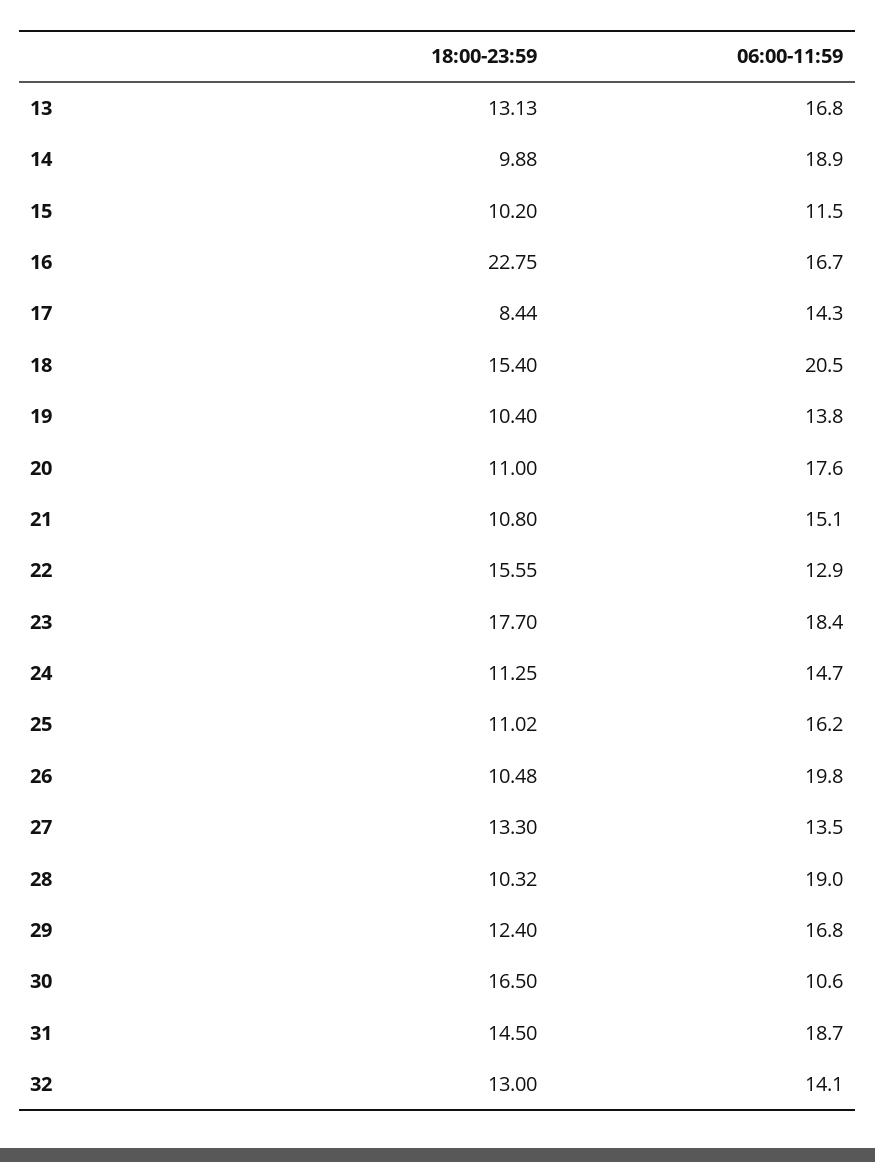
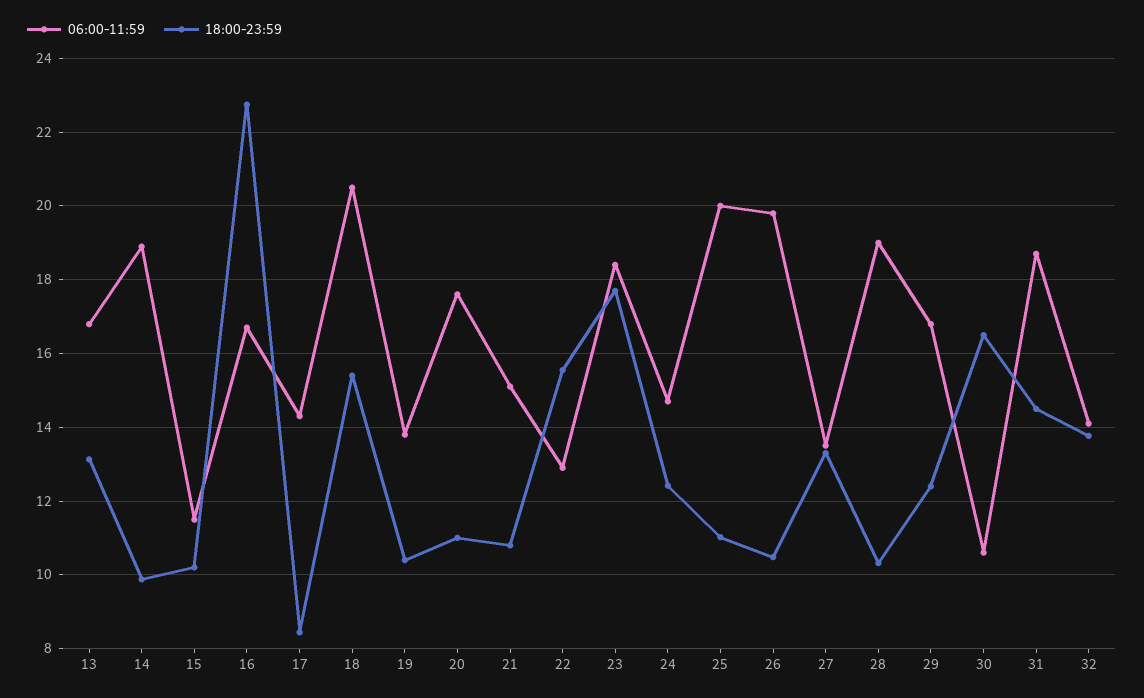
18:00-23:59, 24: 11.25 -> 12.4
06:00-11:59, 25: 16.2 -> 20
18:00-23:59, 32: 13 -> 13.8

